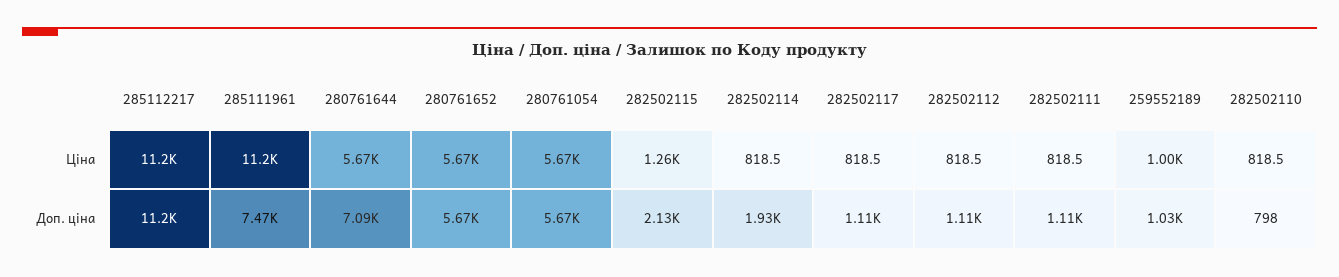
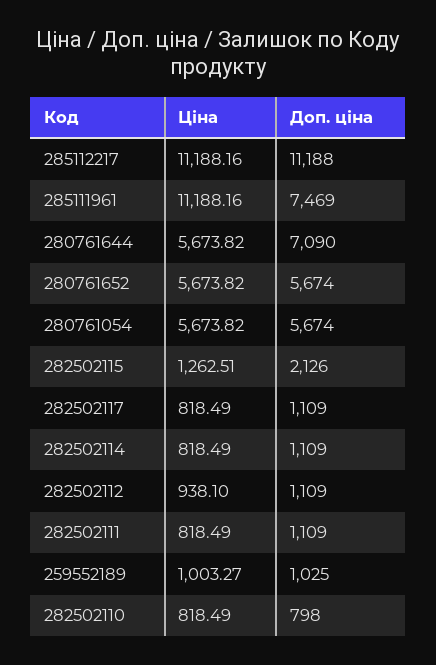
282502112, Ціна: 818.5 -> 938.1
282502114, Доп. ціна: 1930 -> 1109

